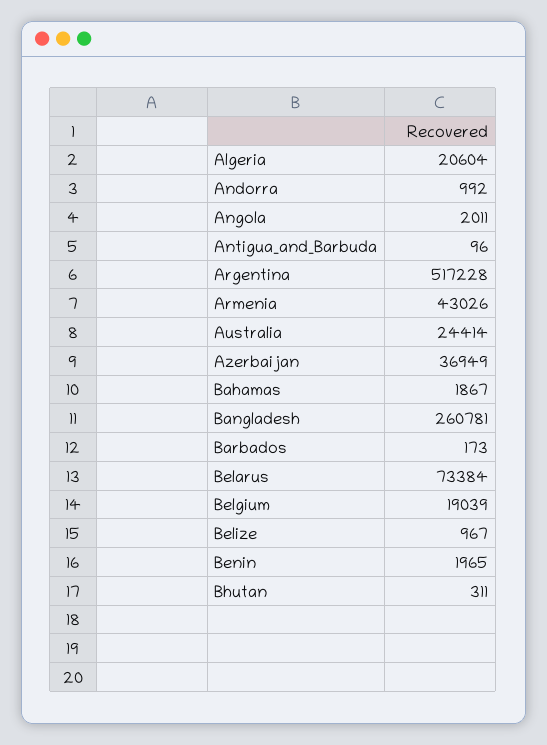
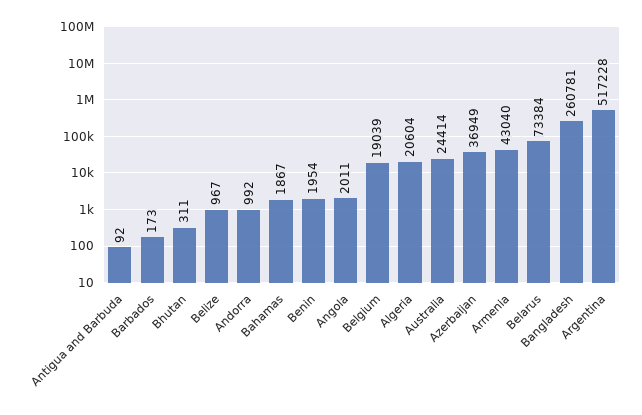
Antigua_and_Barbuda: 96 -> 92
Armenia: 43026 -> 43040
Benin: 1965 -> 1954

